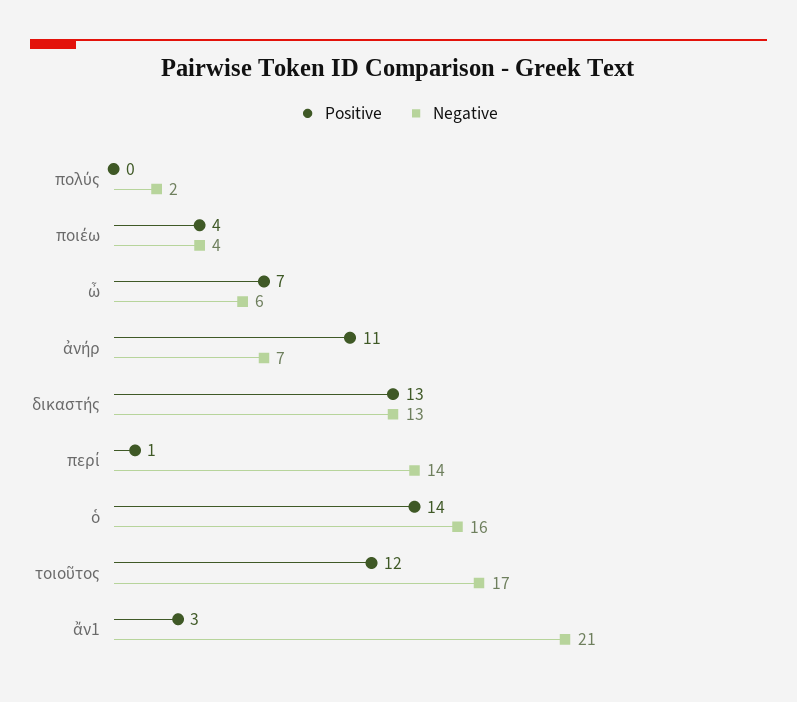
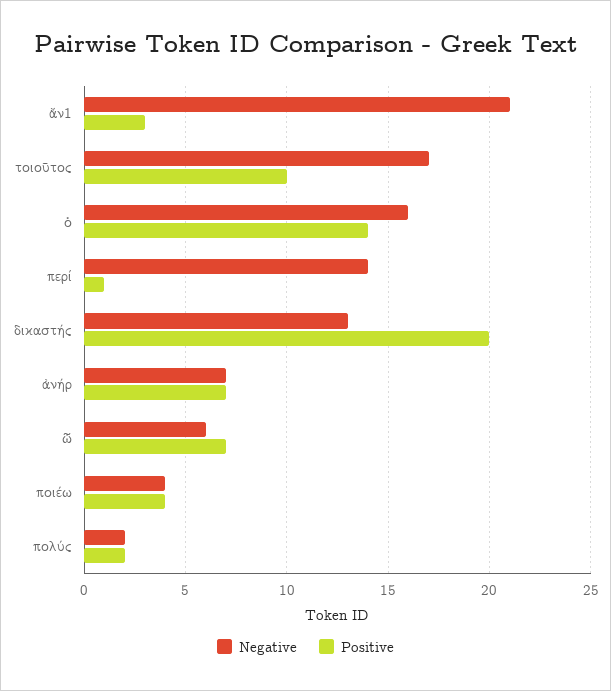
Positive, πολύς: 0 -> 2
Positive, ἀνήρ: 11 -> 7
Positive, δικαστής: 13 -> 20
Positive, τοιοῦτος: 12 -> 10

